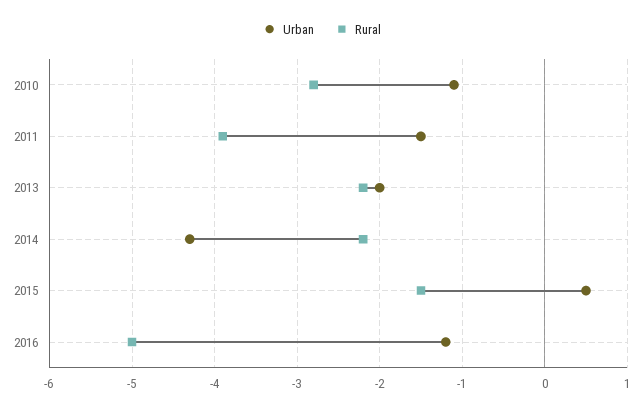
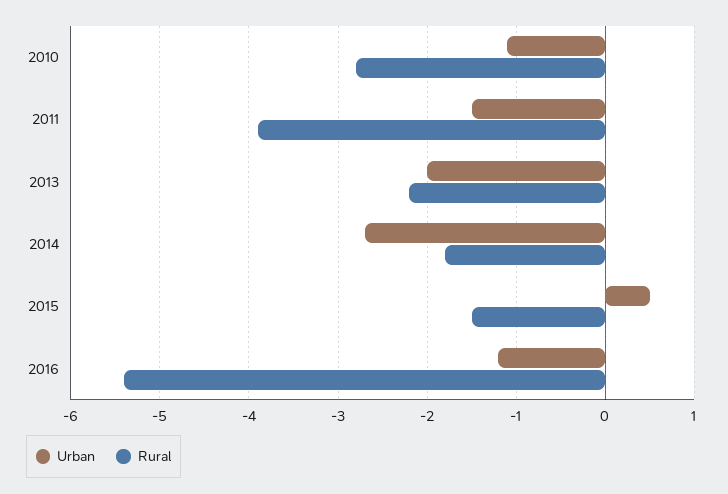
Urban, 2014: -4.3 -> -2.7
Rural, 2014: -2.2 -> -1.8
Rural, 2016: -5 -> -5.4

